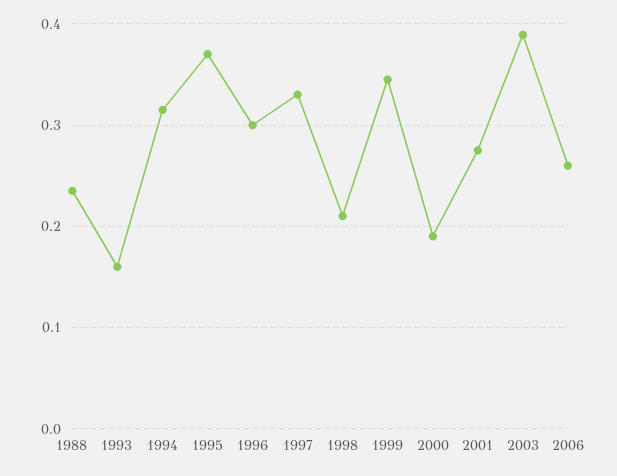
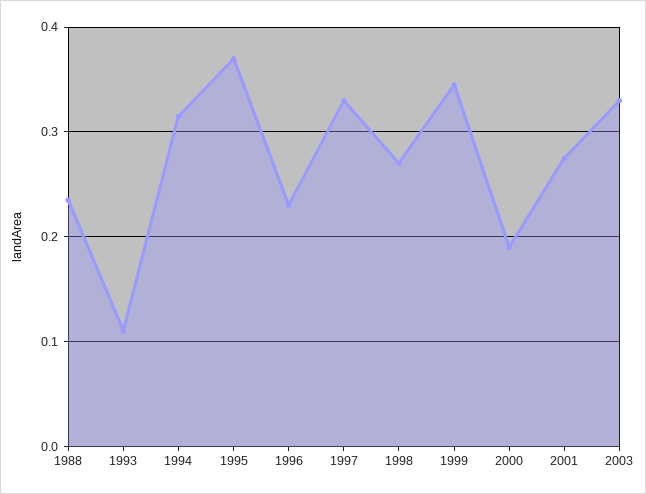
1993: 0.16 -> 0.11
1996: 0.3 -> 0.23
1998: 0.21 -> 0.27
2003: 0.39 -> 0.33
2006: 0.26 -> none

